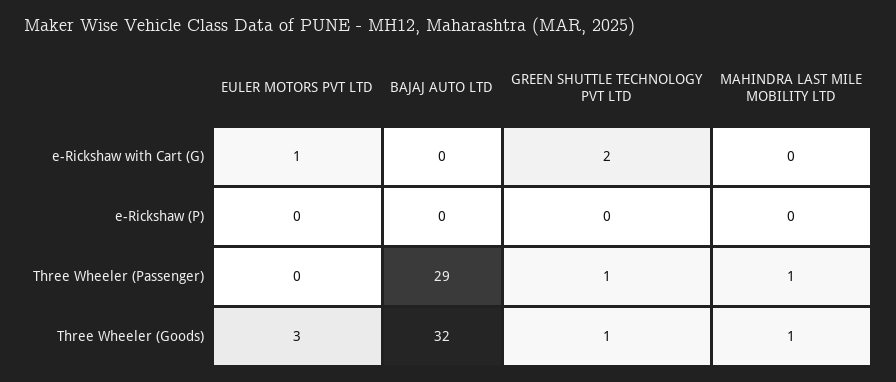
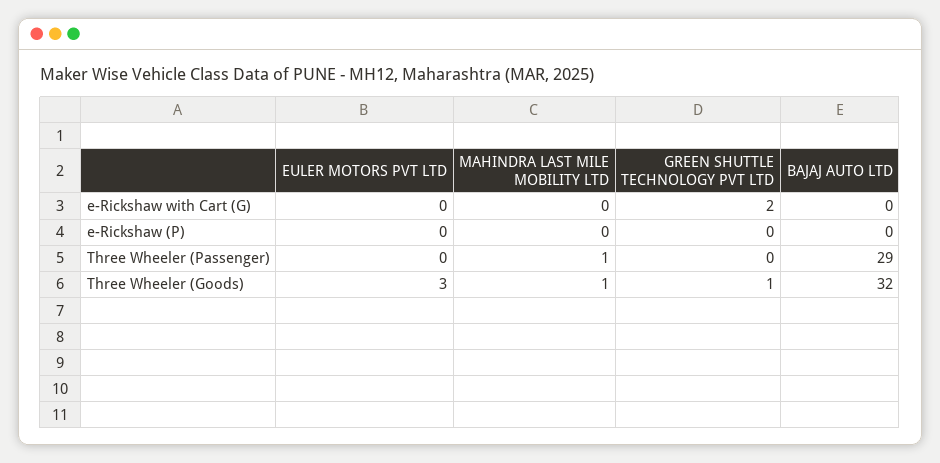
EULER MOTORS PVT LTD, e-Rickshaw with Cart (G): 1 -> 0
GREEN SHUTTLE TECHNOLOGY PVT LTD, Three Wheeler (Passenger): 1 -> 0

